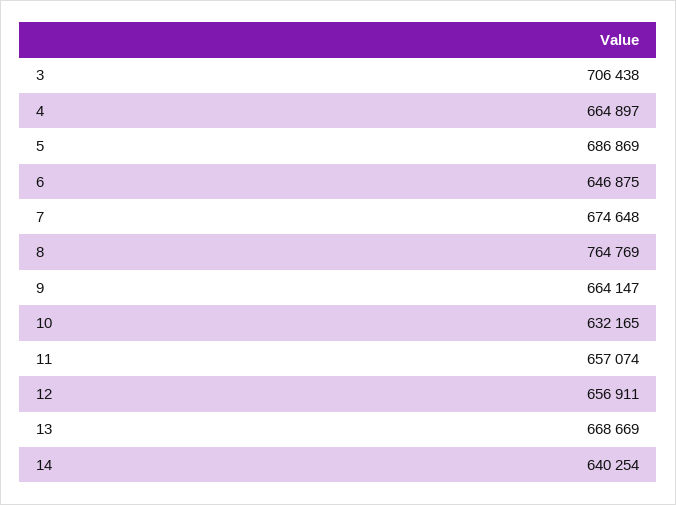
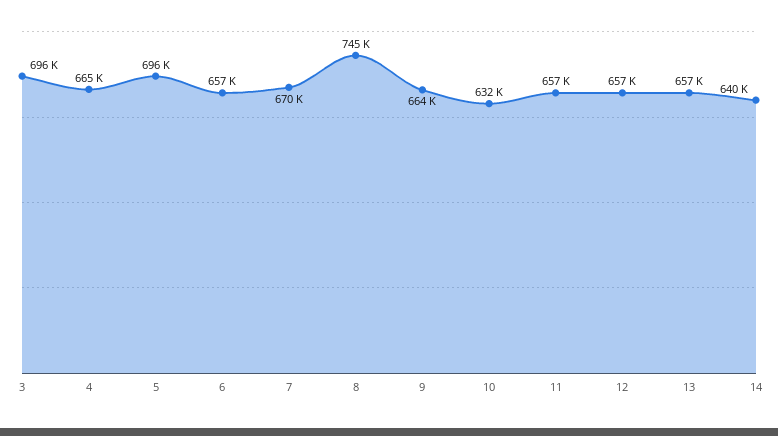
3: 706438 -> 696000
5: 686869 -> 696000
6: 646875 -> 657000
7: 674648 -> 670000
8: 764769 -> 745000
13: 668669 -> 657000

